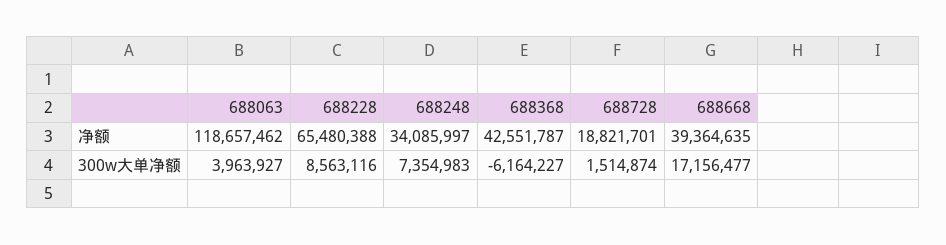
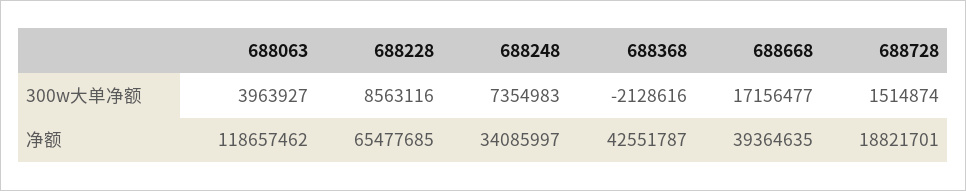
688228, 净额: 65480388 -> 65477685
688368, 300w大单净额: -6164227 -> -2128616

